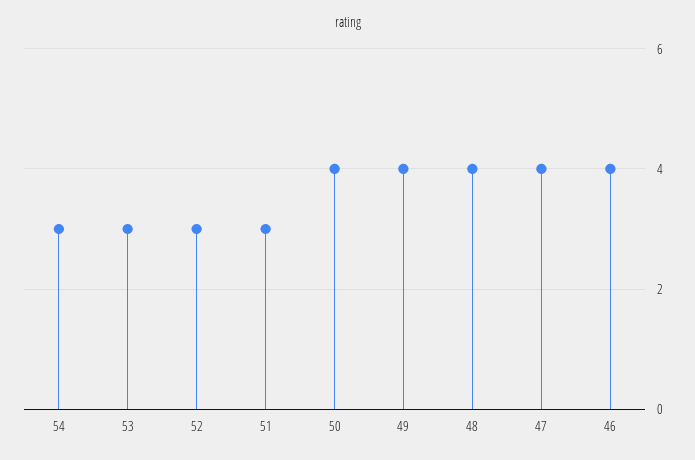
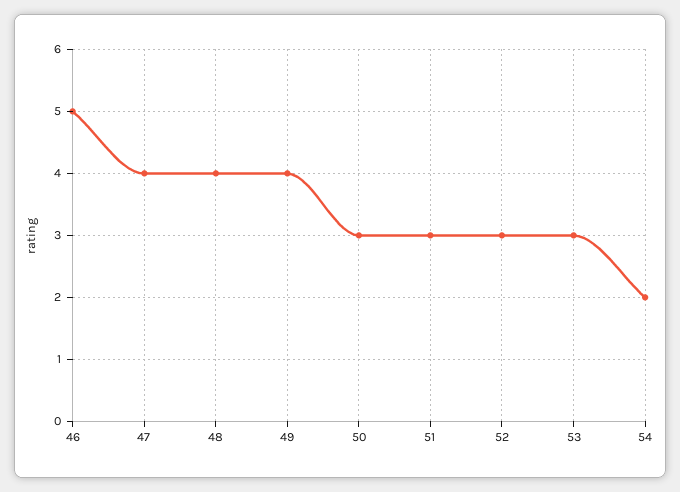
54: 3 -> 2
50: 4 -> 3
46: 4 -> 5

